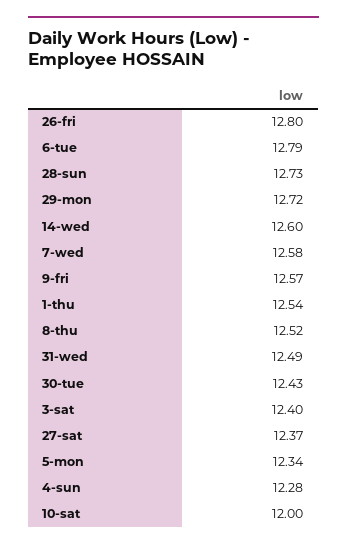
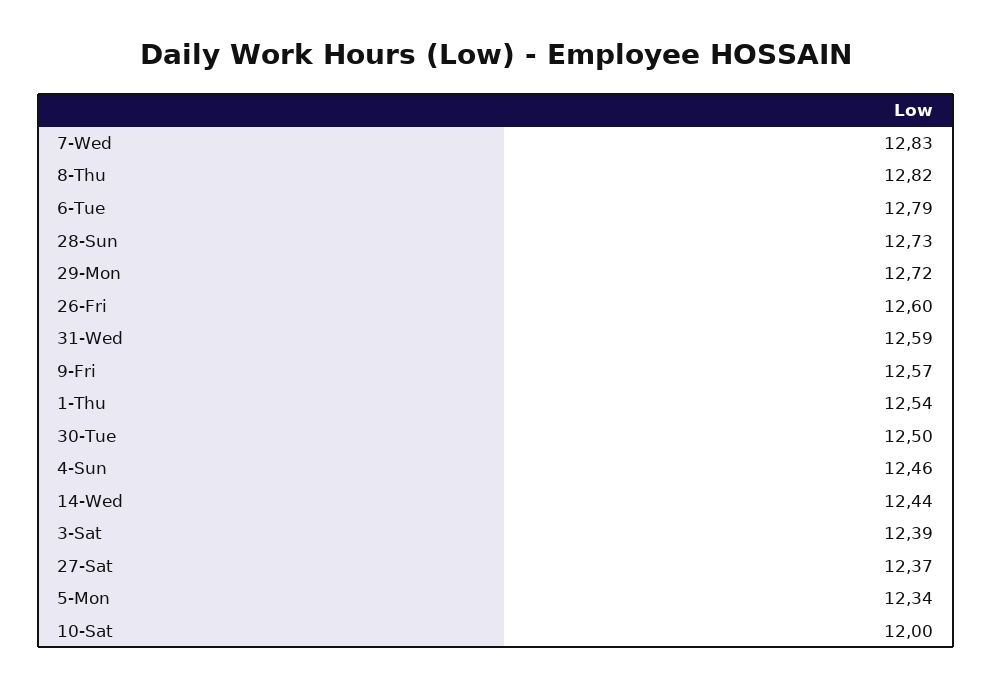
26-fri: 12.8 -> 12.6
14-wed: 12.6 -> 12.44
7-wed: 12.58 -> 12.83
8-thu: 12.52 -> 12.82
31-wed: 12.49 -> 12.59
30-tue: 12.43 -> 12.5
3-sat: 12.4 -> 12.39
4-sun: 12.28 -> 12.46

